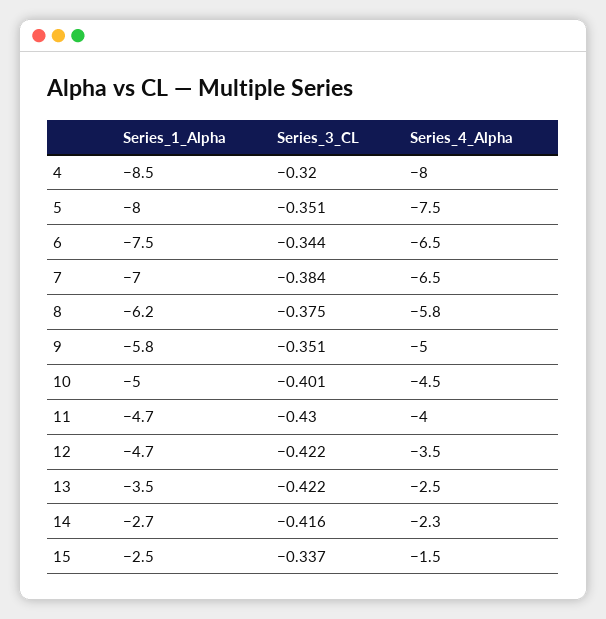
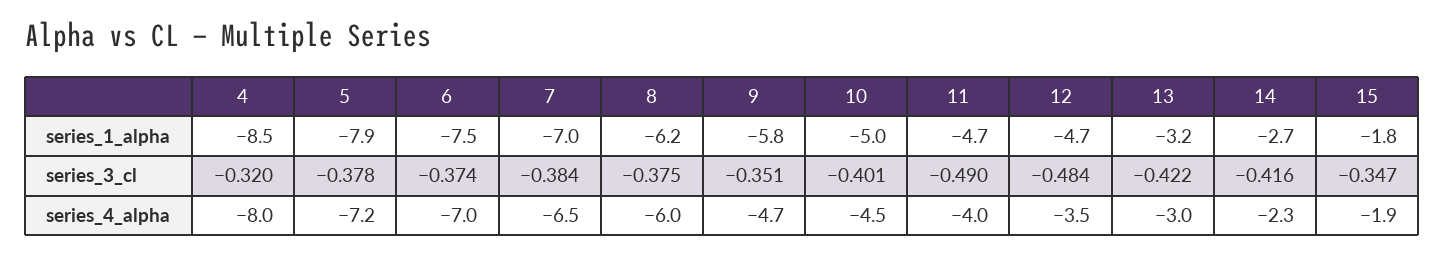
Series_1_Alpha, 5: -8 -> -7.9
Series_3_CL, 5: -0.351 -> -0.378
Series_4_Alpha, 5: -7.5 -> -7.2
Series_3_CL, 6: -0.344 -> -0.374
Series_4_Alpha, 6: -6.5 -> -7
Series_4_Alpha, 8: -5.8 -> -6
Series_4_Alpha, 9: -5 -> -4.7
Series_3_CL, 11: -0.43 -> -0.49
Series_3_CL, 12: -0.422 -> -0.484
Series_1_Alpha, 13: -3.5 -> -3.2
Series_4_Alpha, 13: -2.5 -> -3
Series_1_Alpha, 15: -2.5 -> -1.8
Series_3_CL, 15: -0.337 -> -0.347
Series_4_Alpha, 15: -1.5 -> -1.9

